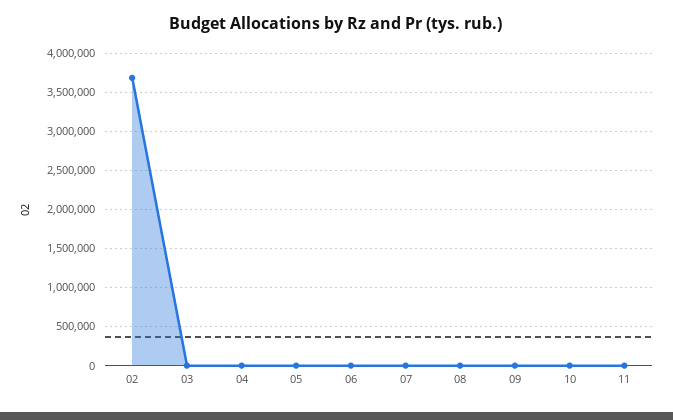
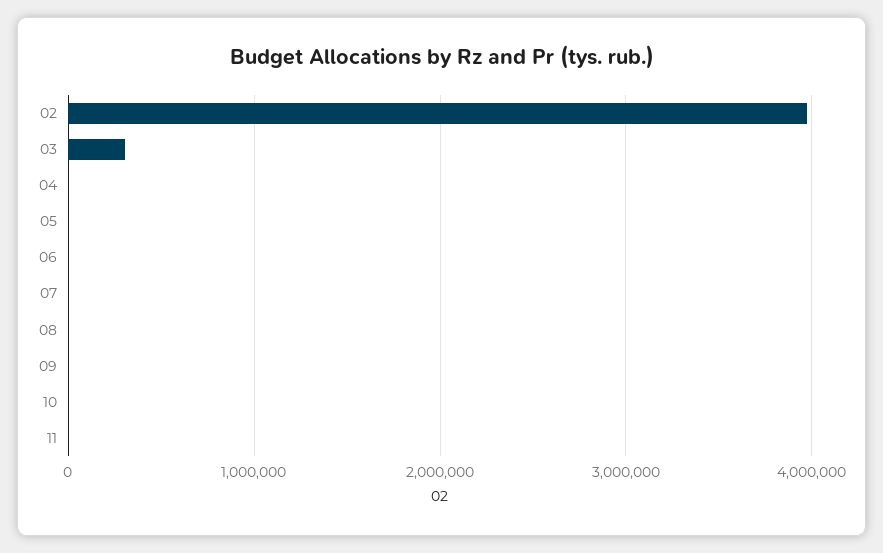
02: 3700000 -> 4000000
03: 0 -> 300000

